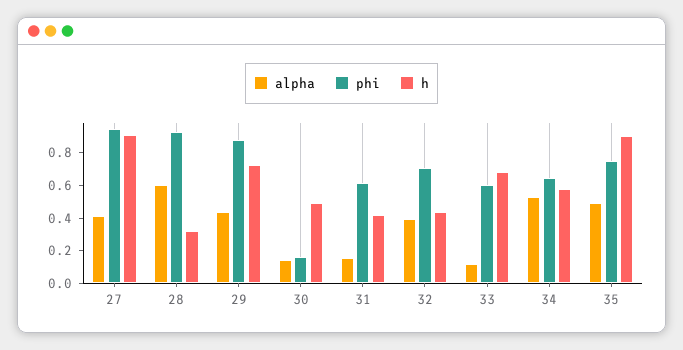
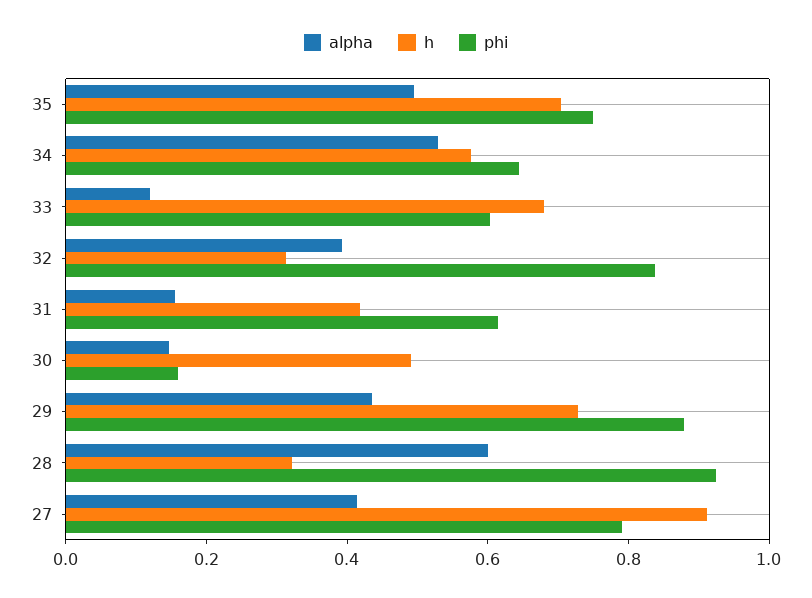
phi, 27: 0.95 -> 0.8
phi, 32: 0.7 -> 0.85
h, 32: 0.45 -> 0.3
h, 35: 0.9 -> 0.7

